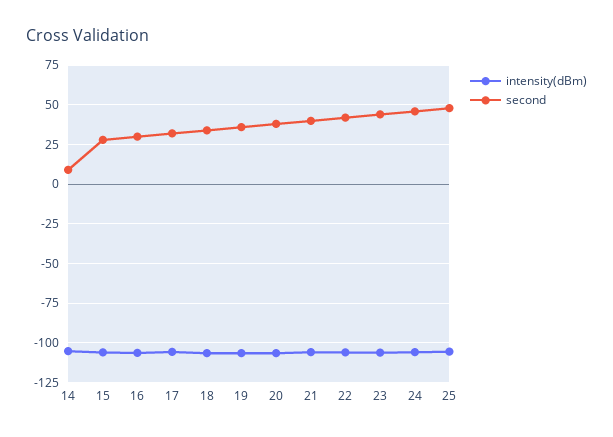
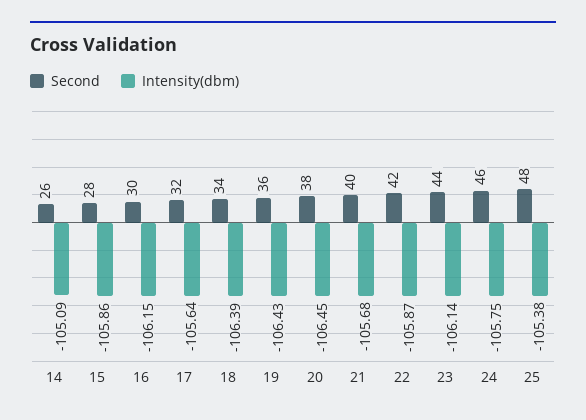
second, 14: 10 -> 26

